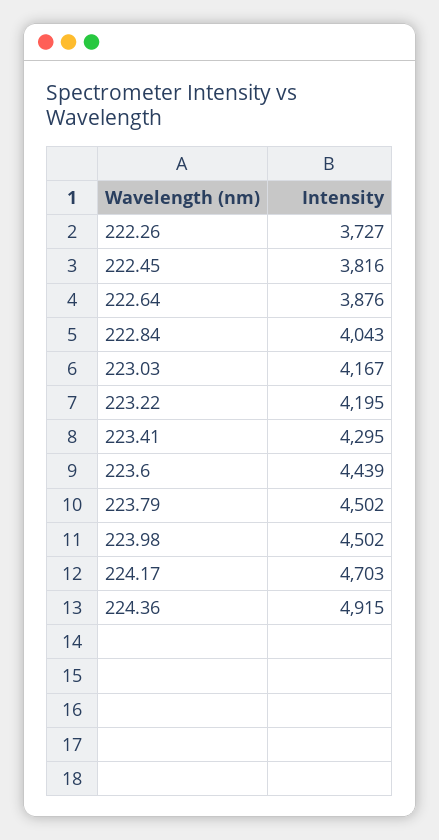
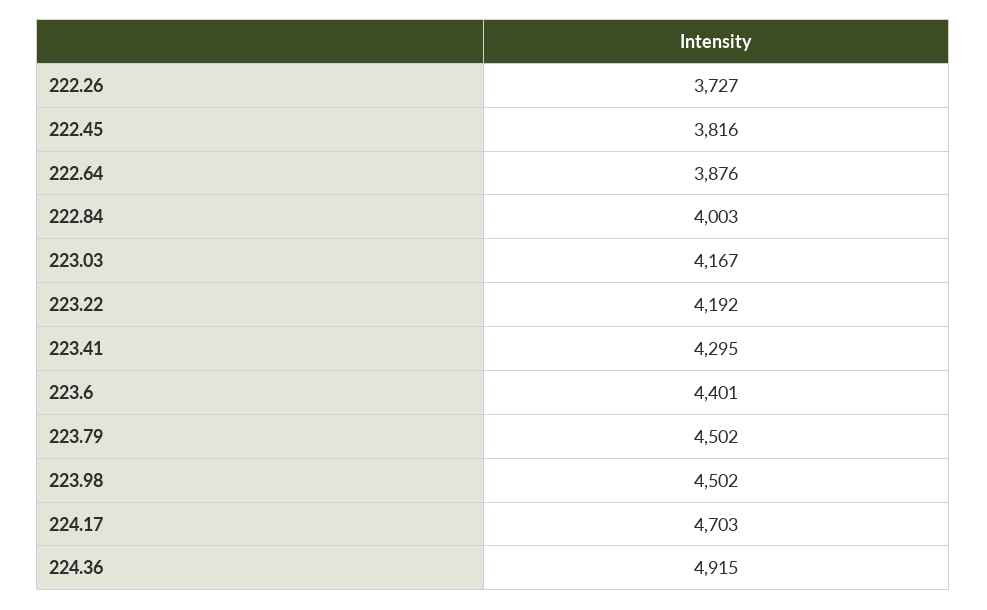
222.84: 4043 -> 4003
223.22: 4195 -> 4192
223.6: 4439 -> 4401

